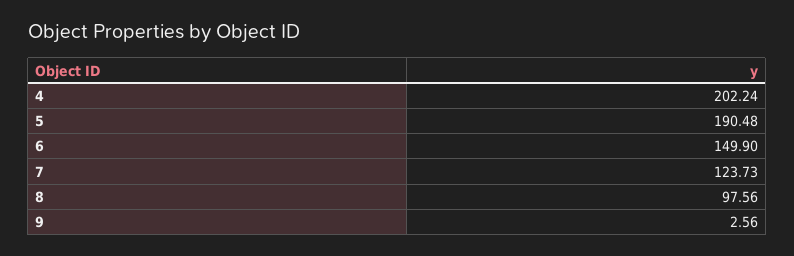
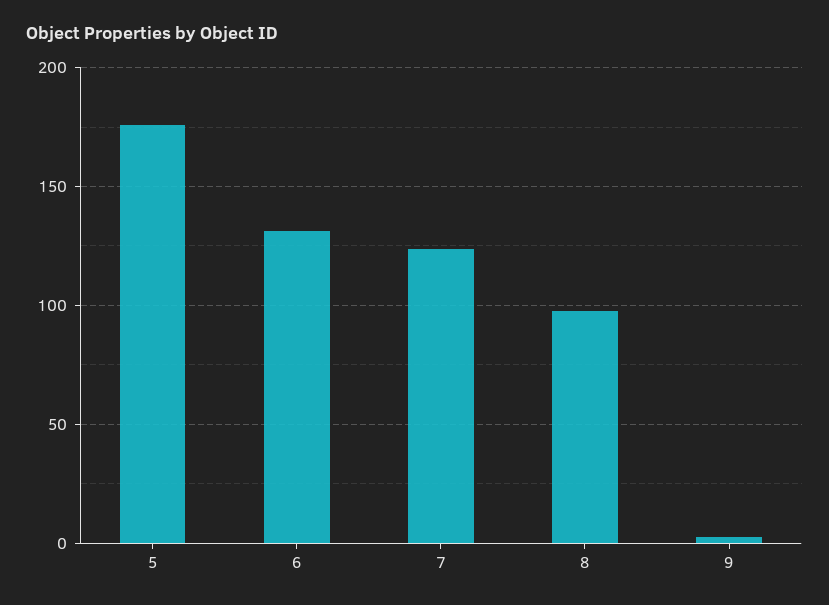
4: 202.24 -> none
5: 190.48 -> 175
6: 149.9 -> 130

